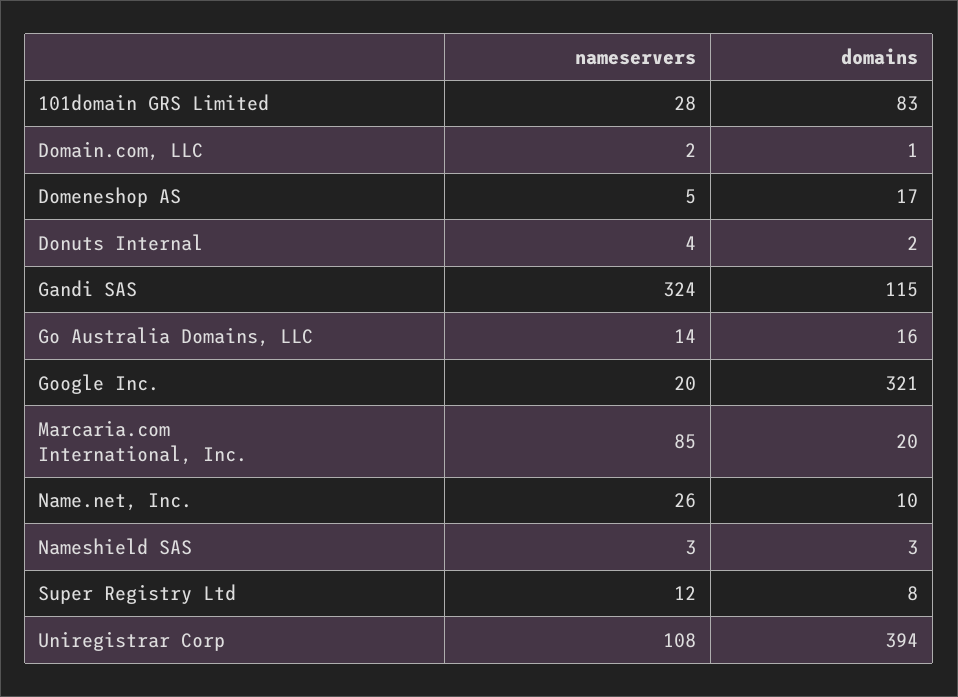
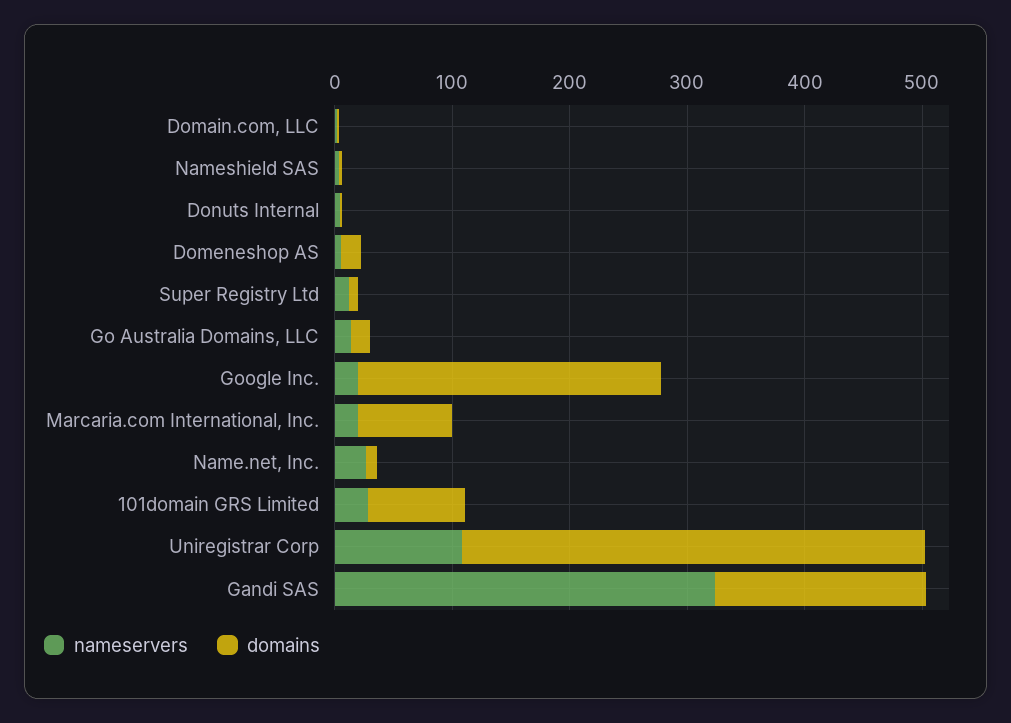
domains, Gandi SAS: 115 -> 180
domains, Google Inc.: 321 -> 260
nameservers, Marcaria.com International, Inc.: 85 -> 20
domains, Marcaria.com International, Inc.: 20 -> 80

